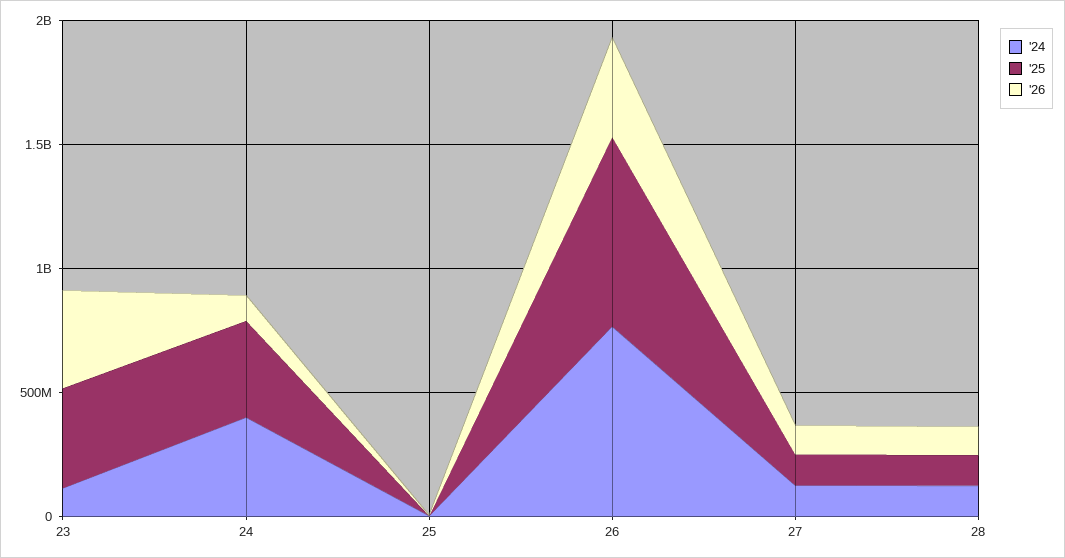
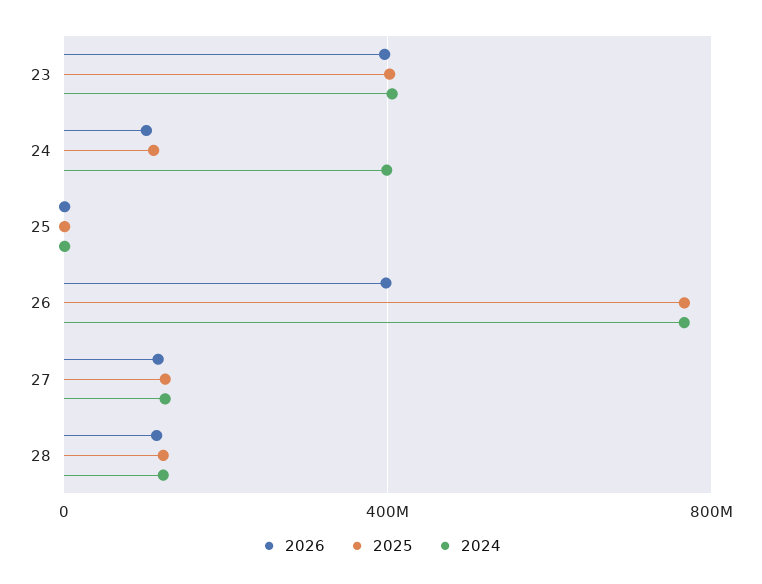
'24, 23: 100000000 -> 400000000
'25, 24: 400000000 -> 100000000

